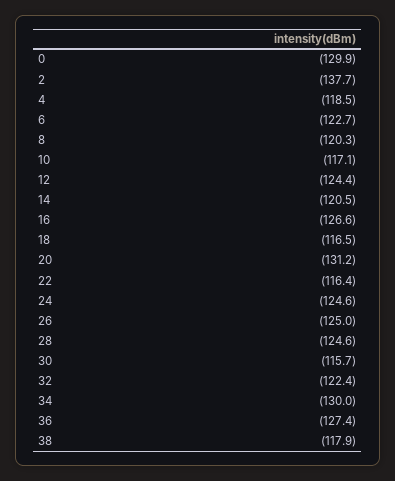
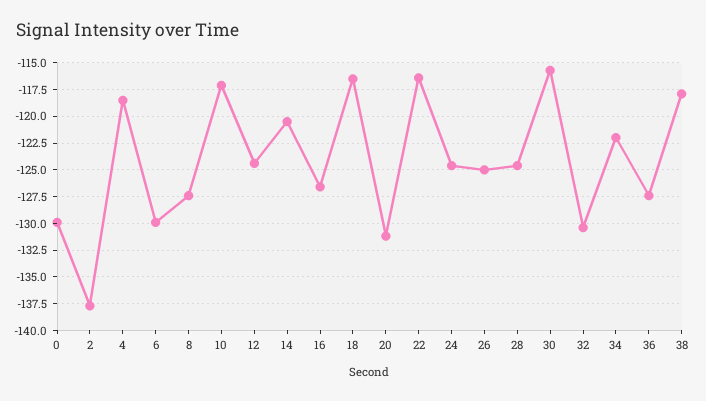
6: -122.7 -> -130
8: -120.3 -> -127.5
32: -122.4 -> -130
34: -130 -> -122.5

